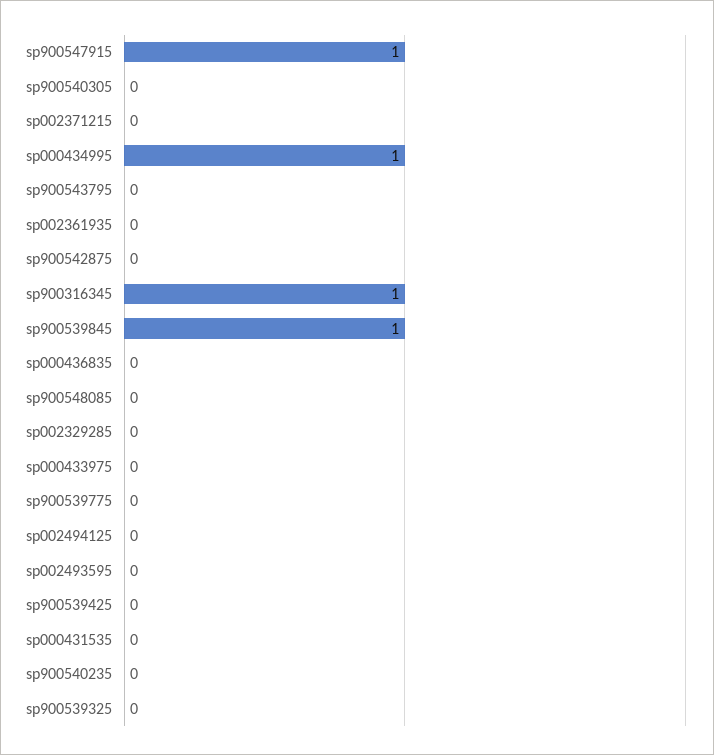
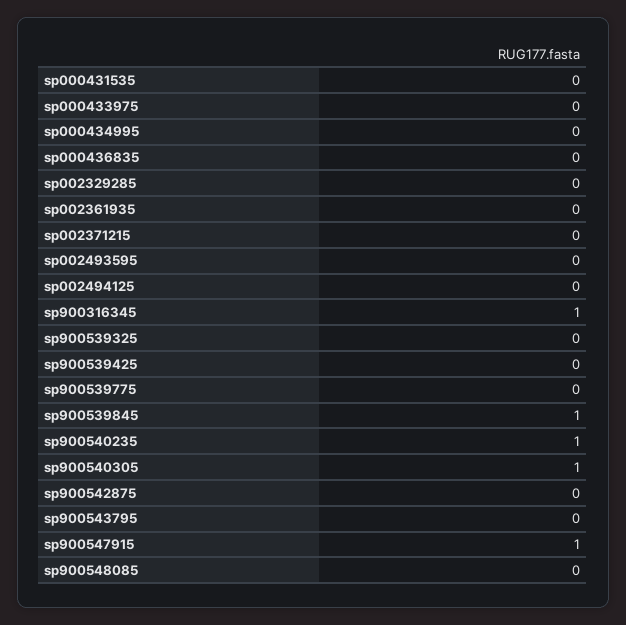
sp900540305: 0 -> 1
sp000434995: 1 -> 0
sp900540235: 0 -> 1

